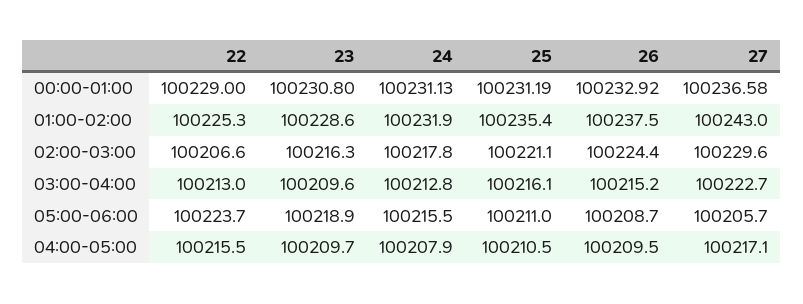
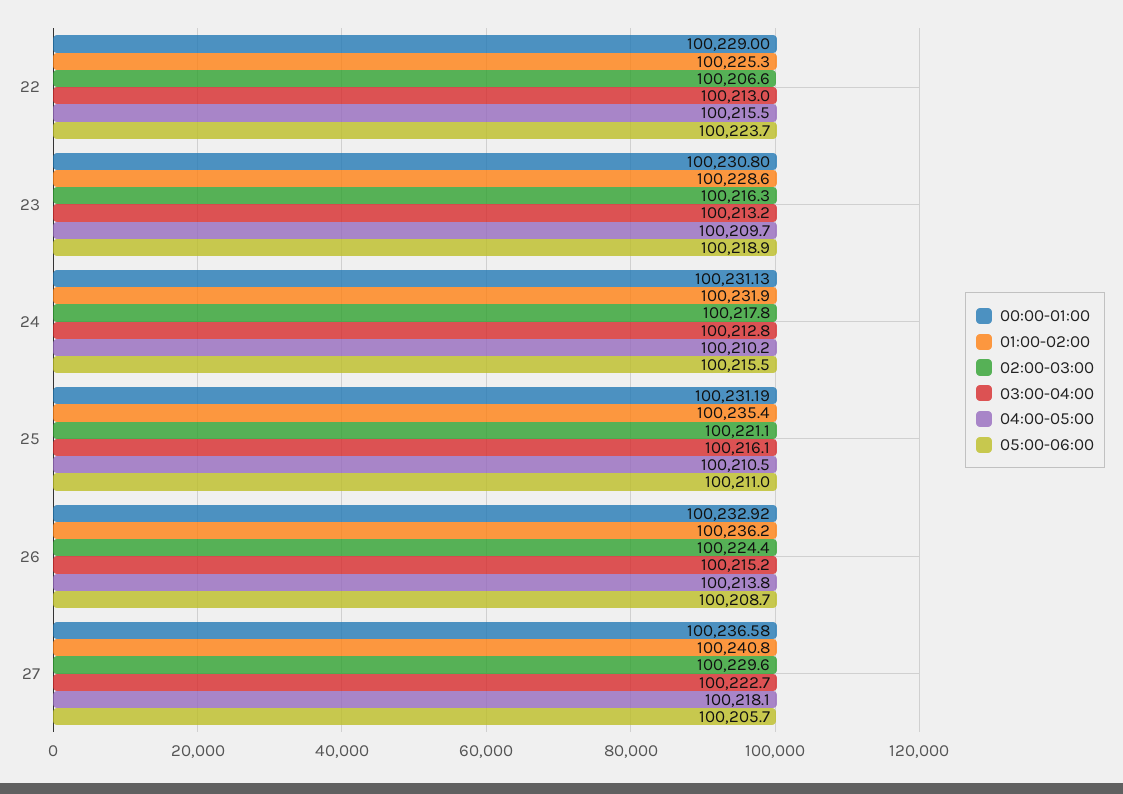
01:00-02:00, 26: 100237.5 -> 100236.2
01:00-02:00, 27: 100243 -> 100240.8
03:00-04:00, 23: 100209.6 -> 100213.2
04:00-05:00, 24: 100207.9 -> 100210.2
04:00-05:00, 26: 100209.5 -> 100213.8
04:00-05:00, 27: 100217.1 -> 100218.1

